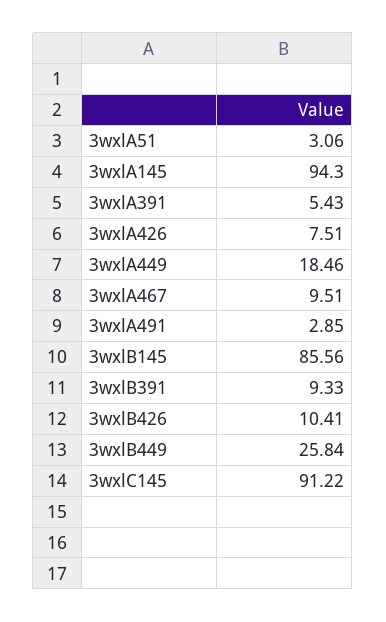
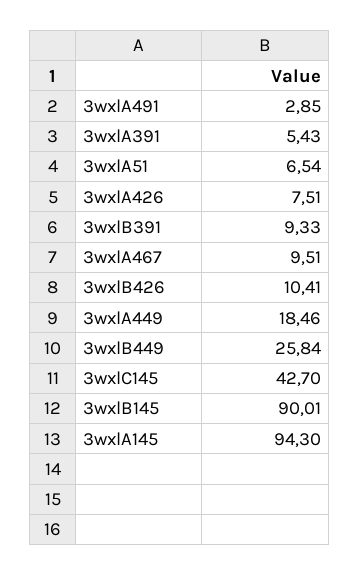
3wxlA51: 3.06 -> 6.54
3wxlB145: 85.56 -> 90.01
3wxlC145: 91.22 -> 42.7

